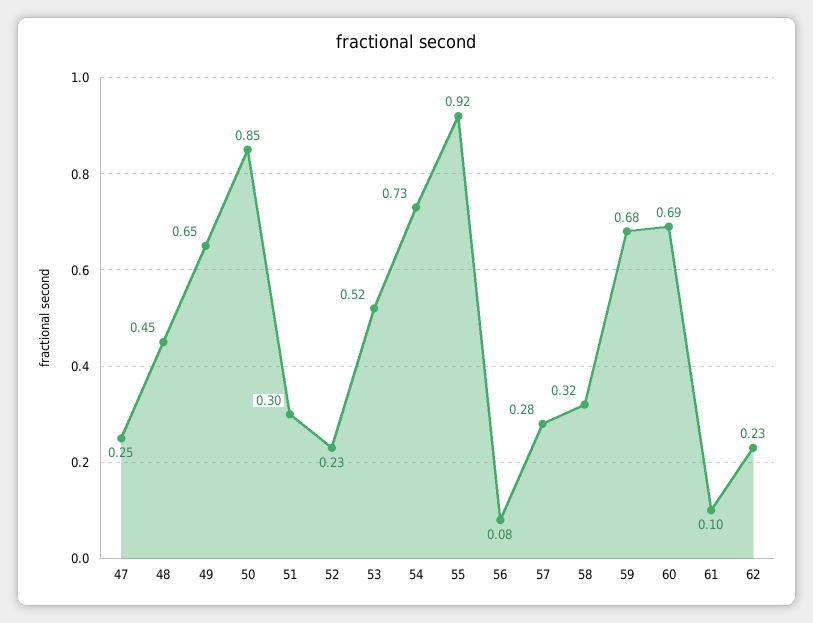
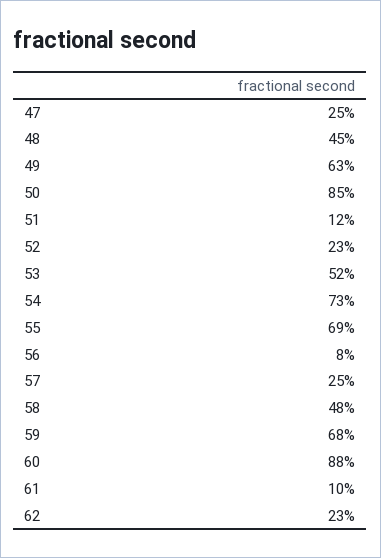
49: 0.65 -> 0.63
51: 0.3 -> 0.12
55: 0.92 -> 0.69
57: 0.28 -> 0.25
58: 0.32 -> 0.48
60: 0.69 -> 0.88

